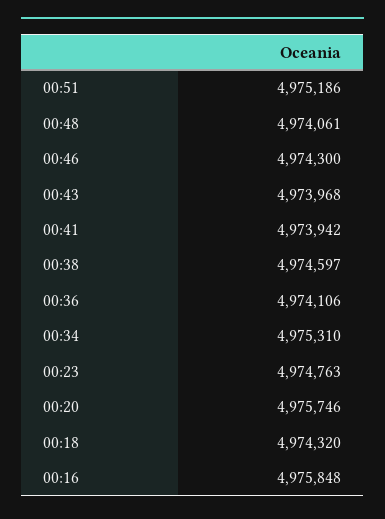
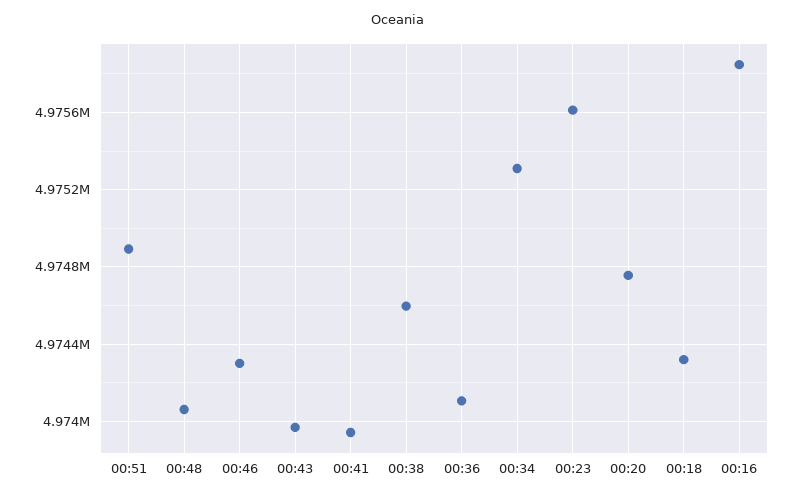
00:51: 4975186 -> 4974900
00:23: 4974763 -> 4975600
00:20: 4975746 -> 4974750

